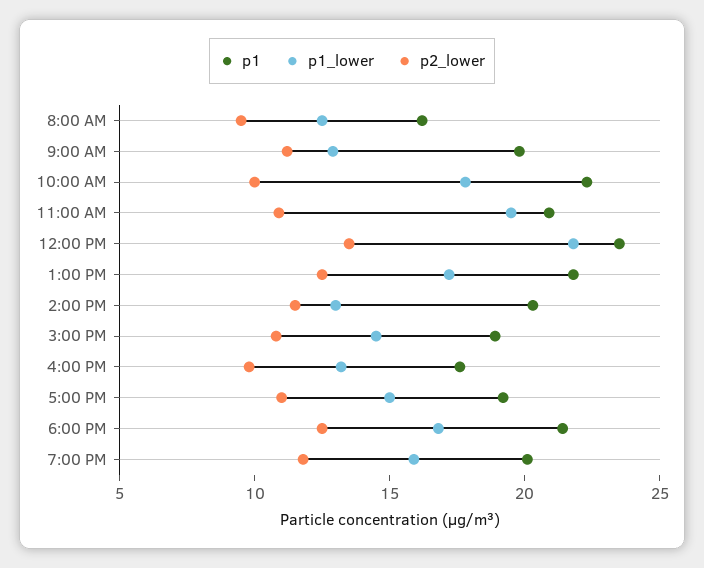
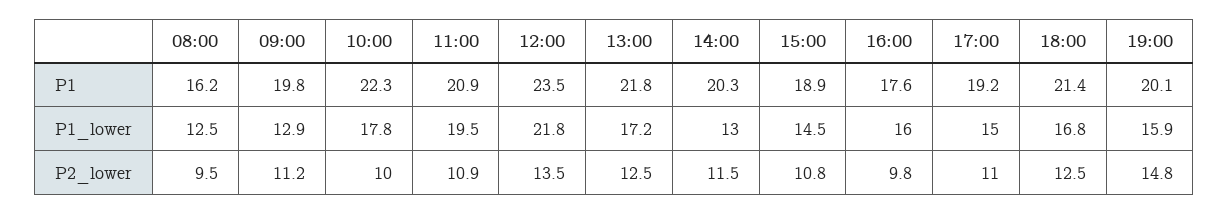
p1_lower, 4:00 PM: 13 -> 16
p2_lower, 7:00 PM: 12 -> 14.8

